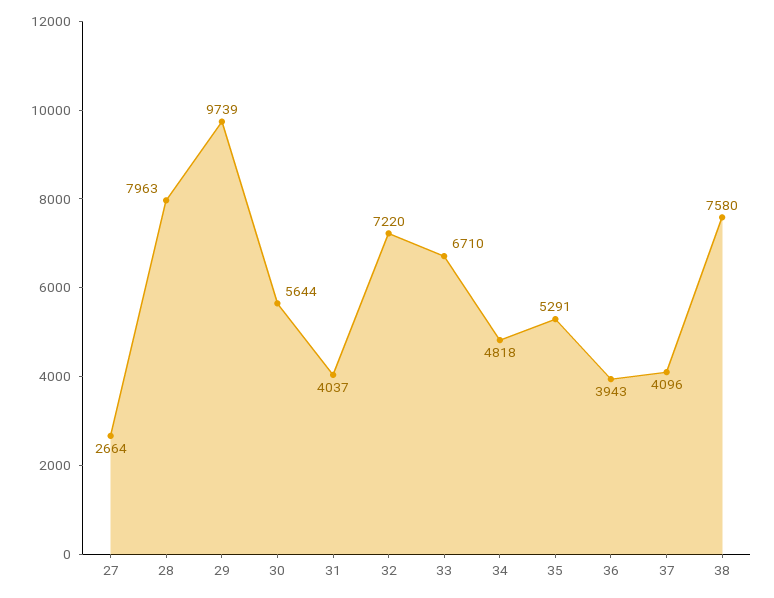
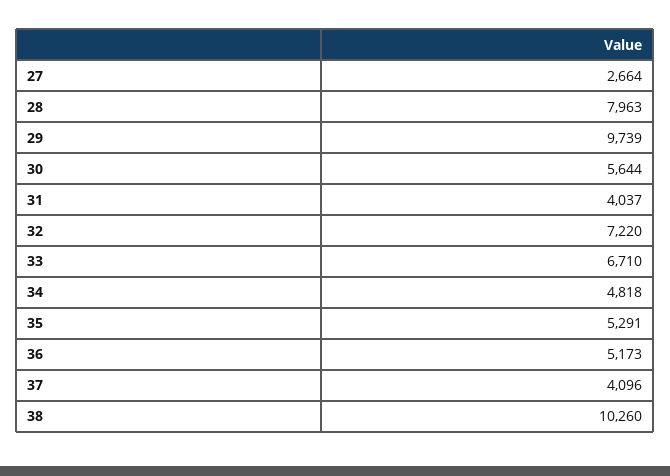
36: 3943 -> 5173
38: 7580 -> 10260

